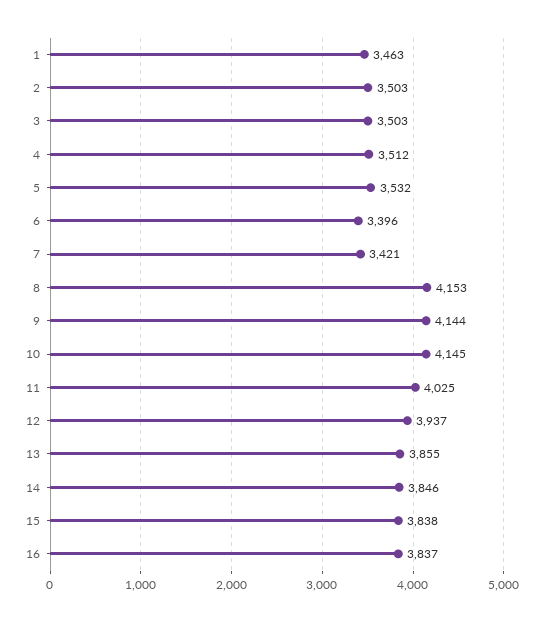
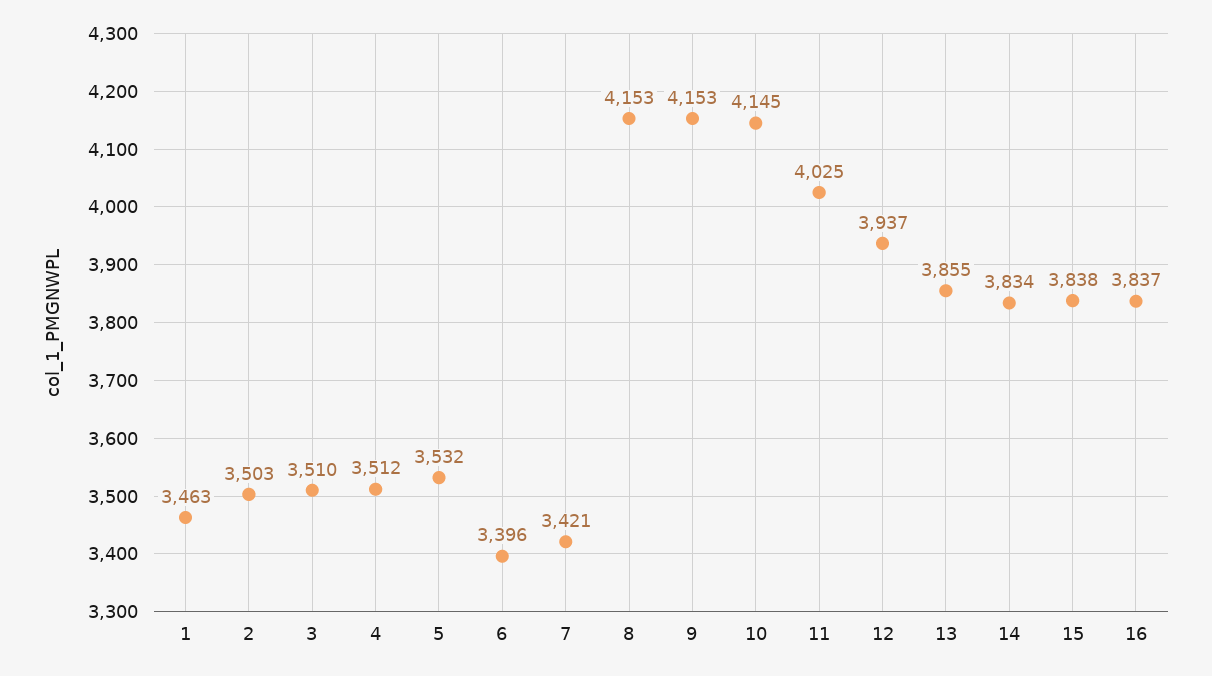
3: 3503 -> 3510
9: 4144 -> 4153
14: 3846 -> 3834

